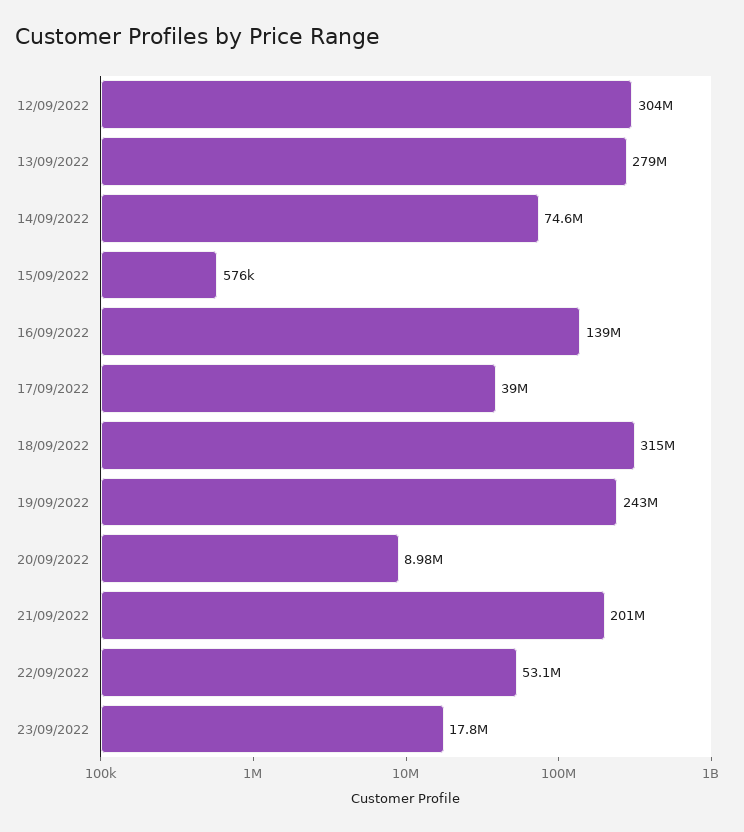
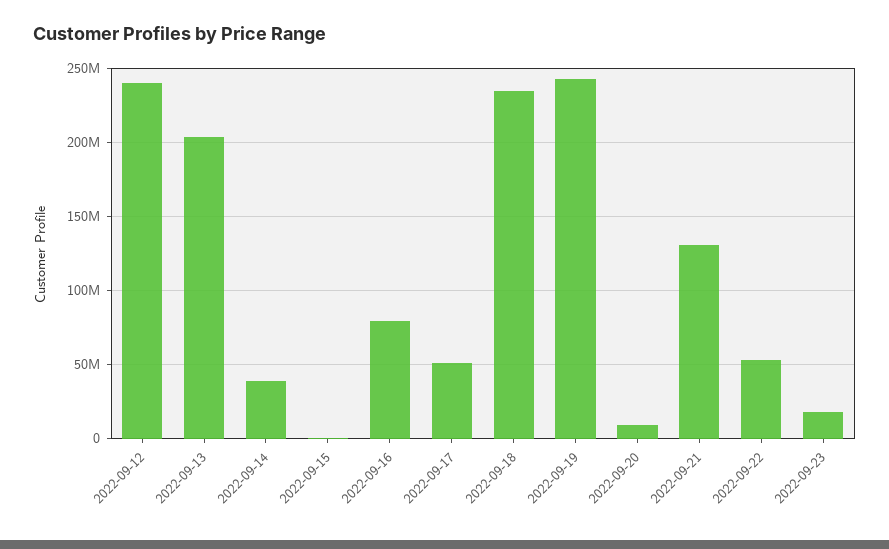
12/09/2022: 304000000 -> 240000000
13/09/2022: 279000000 -> 205000000
14/09/2022: 74600000 -> 40000000
16/09/2022: 139000000 -> 80000000
17/09/2022: 39000000 -> 50000000
18/09/2022: 315000000 -> 235000000
21/09/2022: 201000000 -> 130000000

